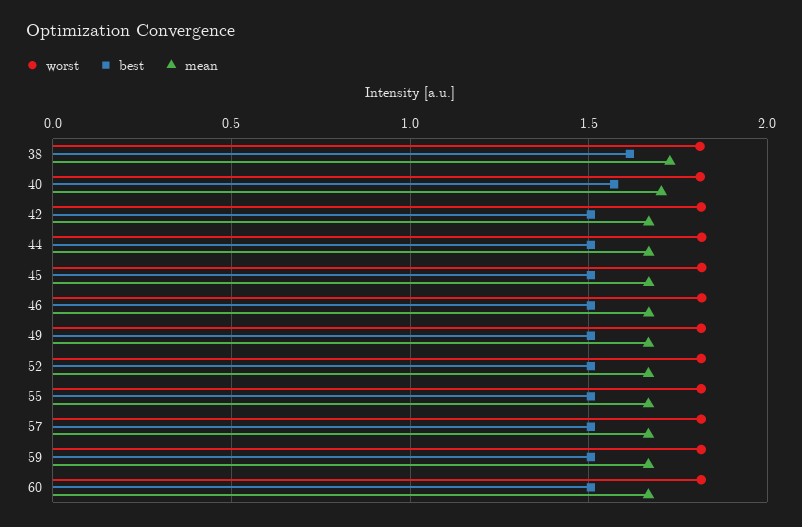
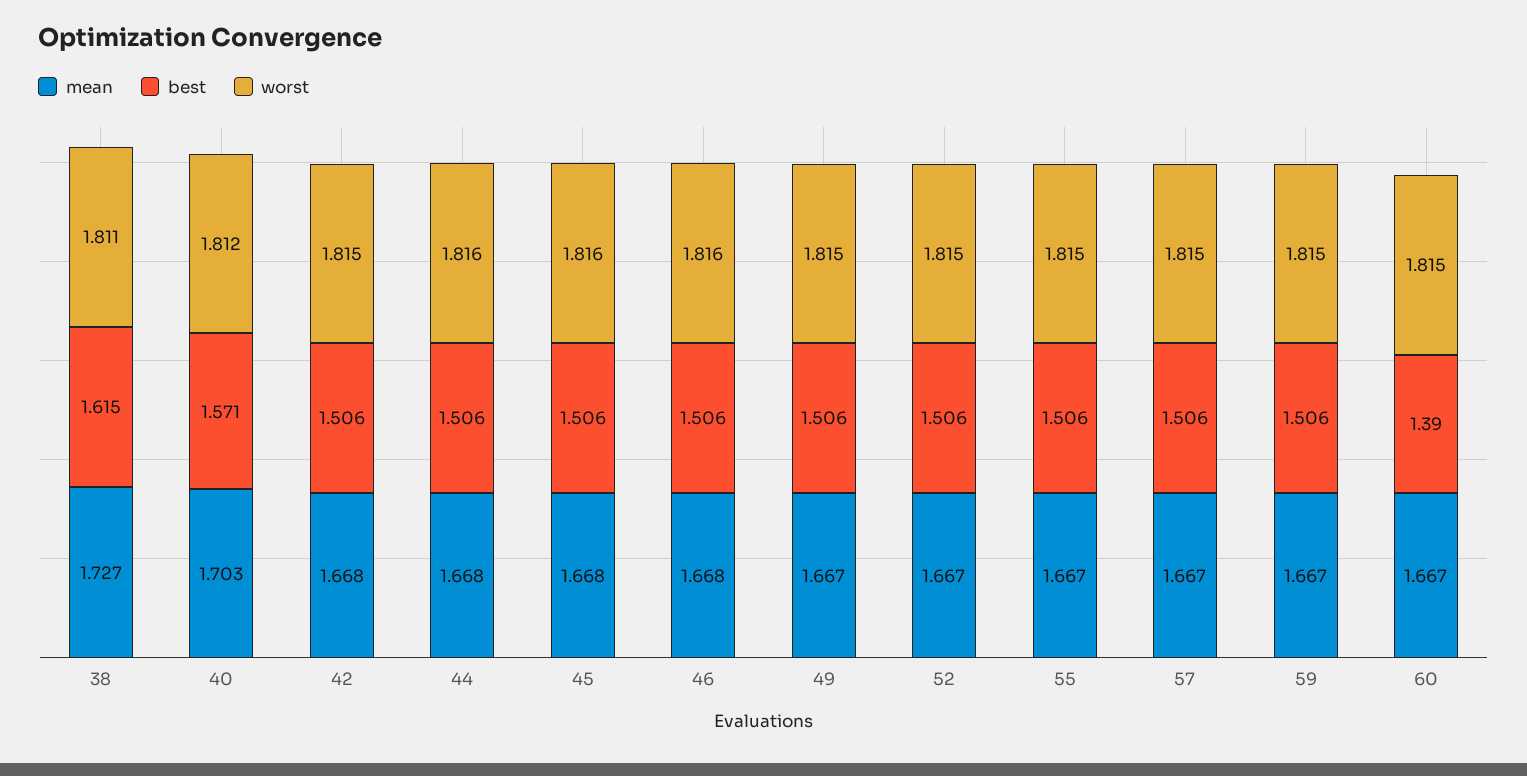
best, 60: 1.5 -> 1.39

